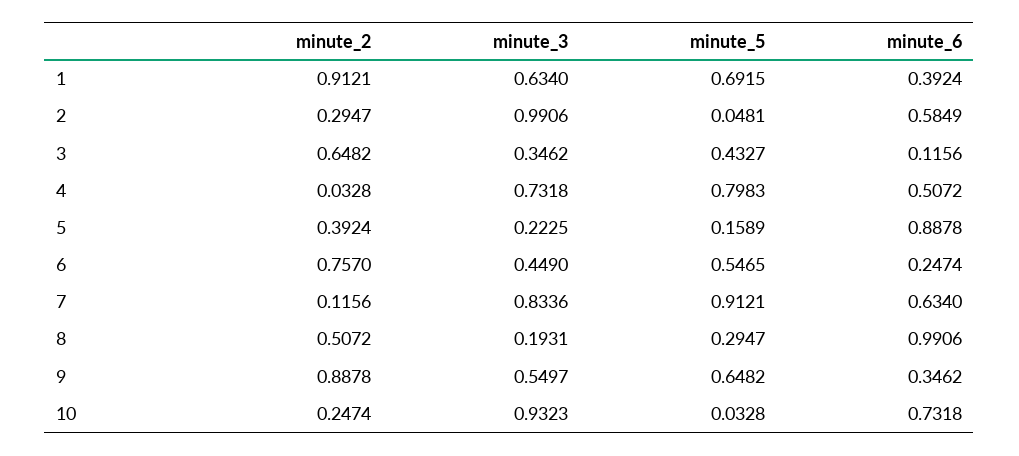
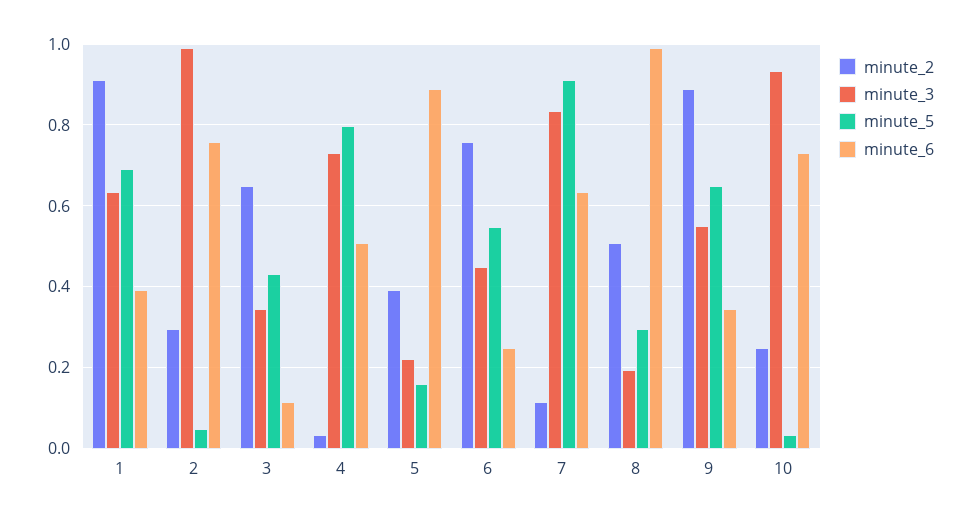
minute_6, 2: 0.5849 -> 0.76

